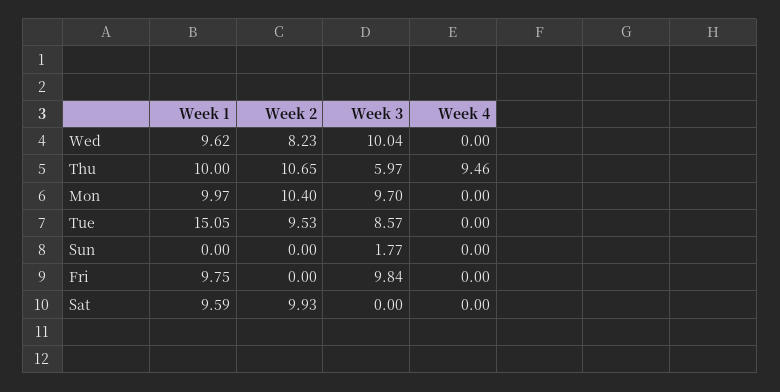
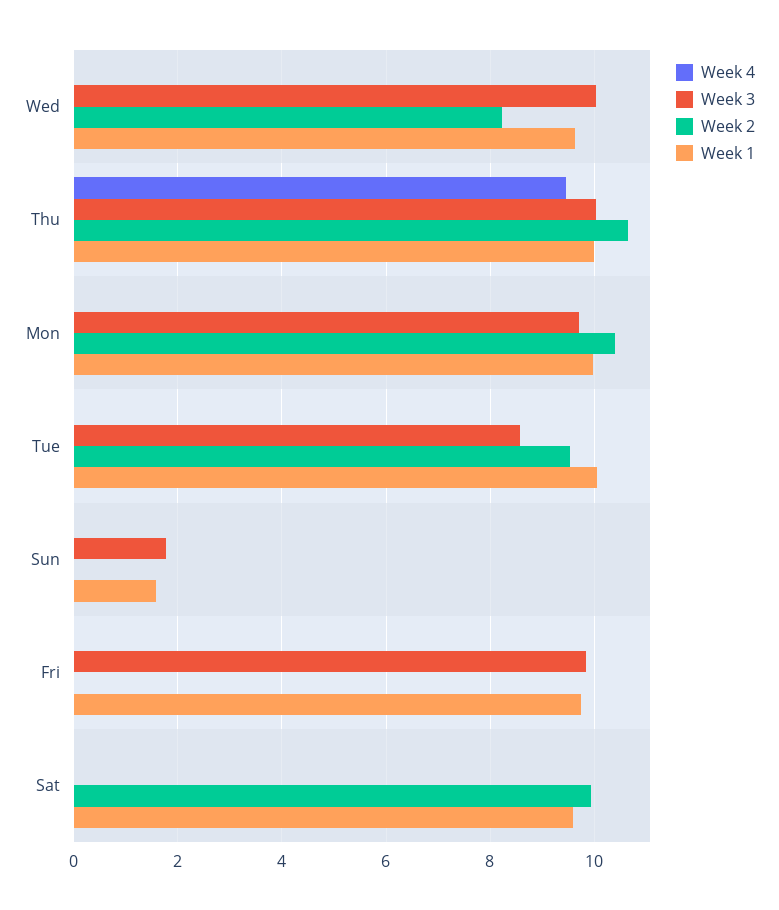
Week 3, Thu: 5.97 -> 10
Week 1, Tue: 15.05 -> 10
Week 1, Sun: 0 -> 1.6

